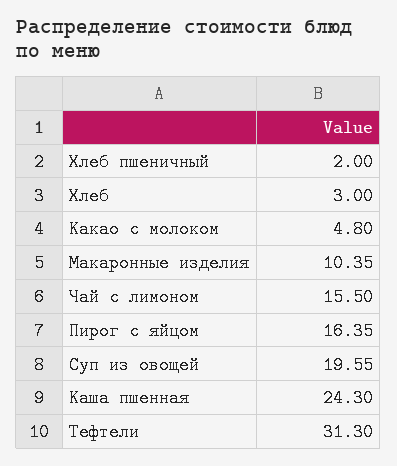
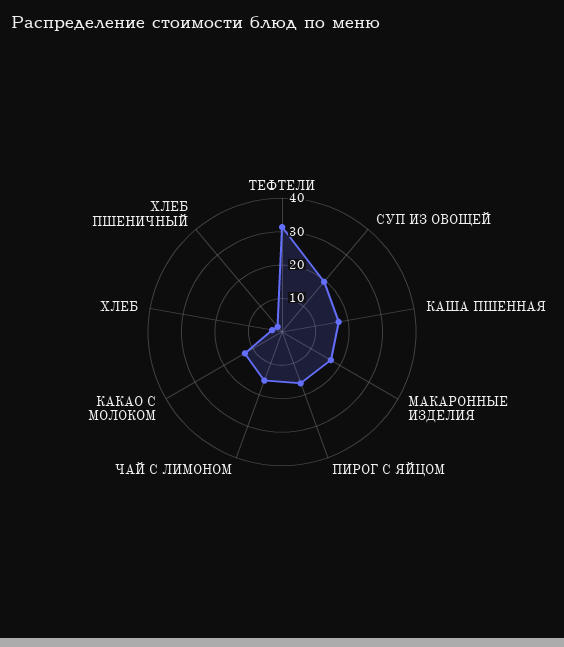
Какао с молоком: 4.8 -> 12.5
Макаронные изделия: 10.35 -> 17.5
Каша пшенная: 24.3 -> 17.5

